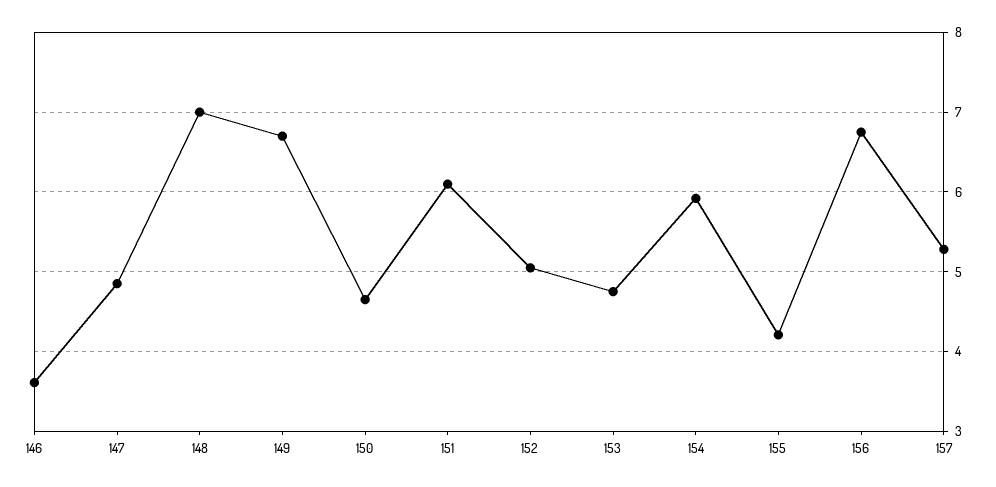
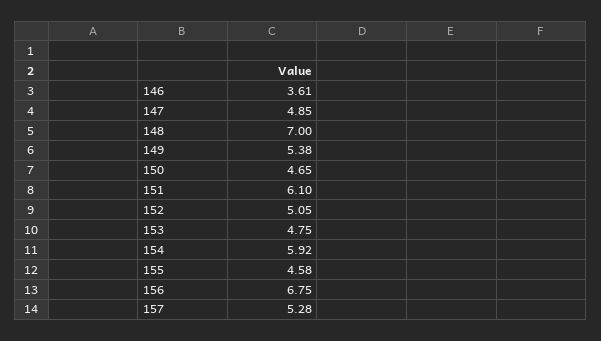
149: 6.7 -> 5.38
155: 4.2 -> 4.58

